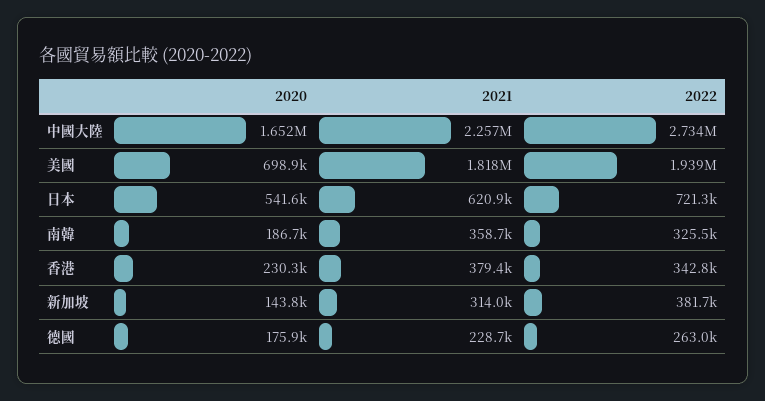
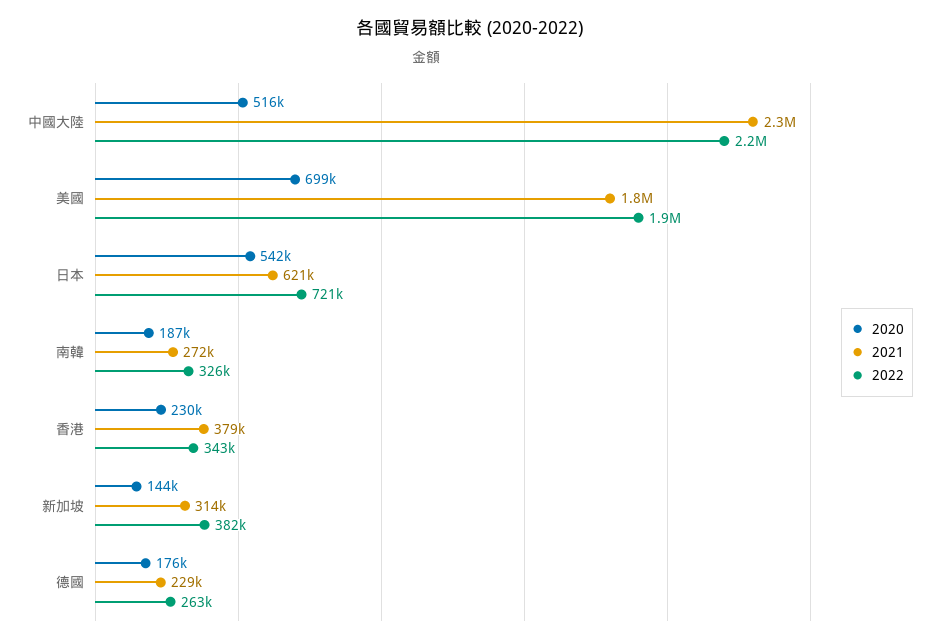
2020, 中國大陸: 1652000 -> 516000
2022, 中國大陸: 2734000 -> 2200000
2021, 南韓: 358700 -> 272000

